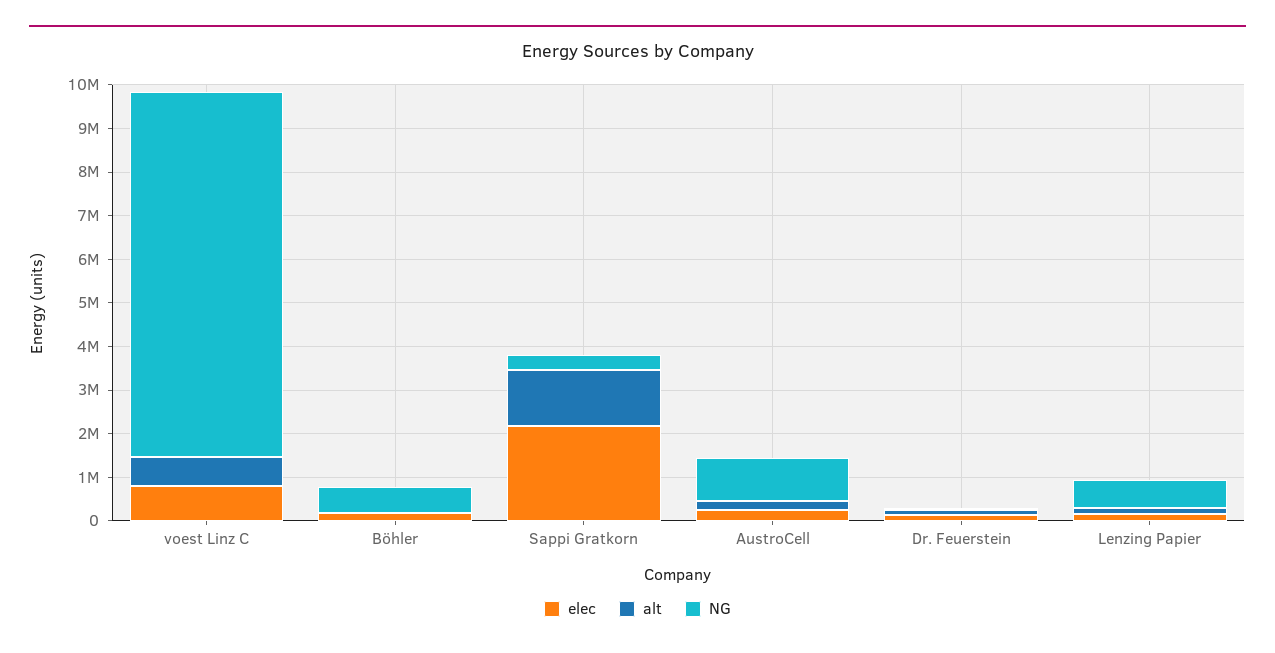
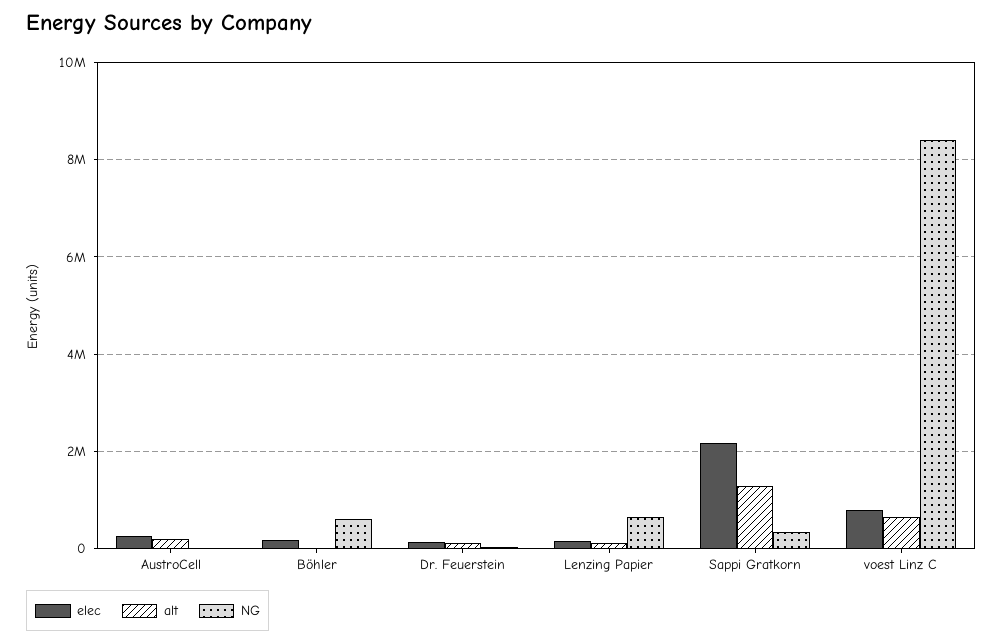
NG, AustroCell: 1000000 -> 0

